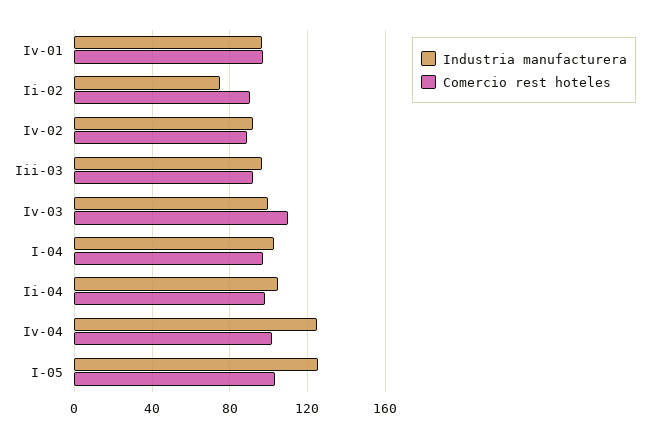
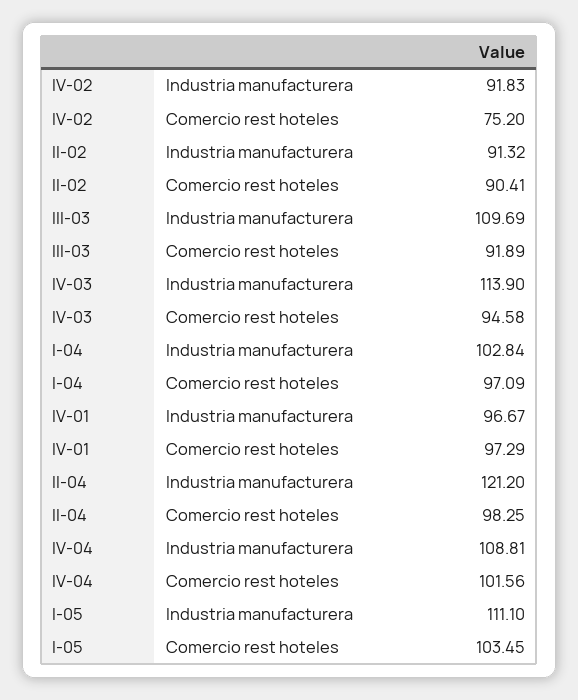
Industria manufacturera, Ii-02: 75 -> 91.32
Comercio rest hoteles, Iv-02: 90 -> 75.2
Industria manufacturera, Iii-03: 95 -> 109.69
Industria manufacturera, Iv-03: 100 -> 113.9
Comercio rest hoteles, Iv-03: 110 -> 94.58
Industria manufacturera, Ii-04: 105 -> 121.2
Industria manufacturera, Iv-04: 125 -> 108.81
Industria manufacturera, I-05: 125 -> 111.1

